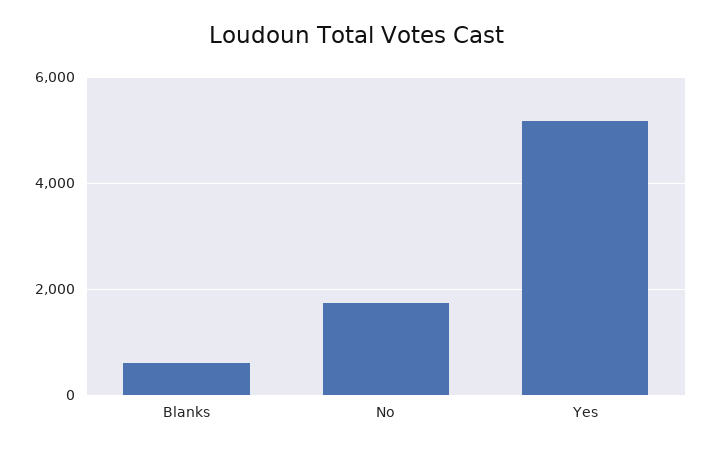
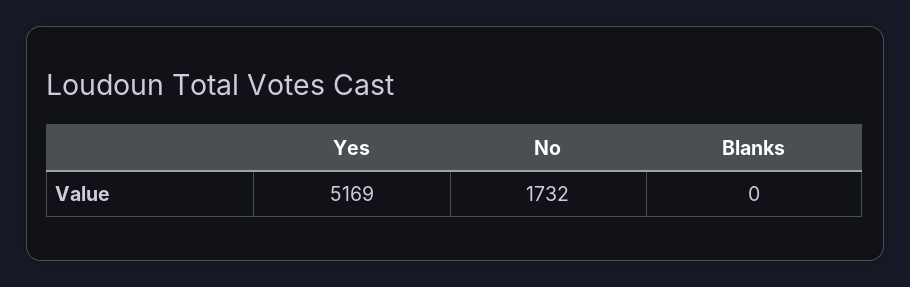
Blanks: 600 -> 0

